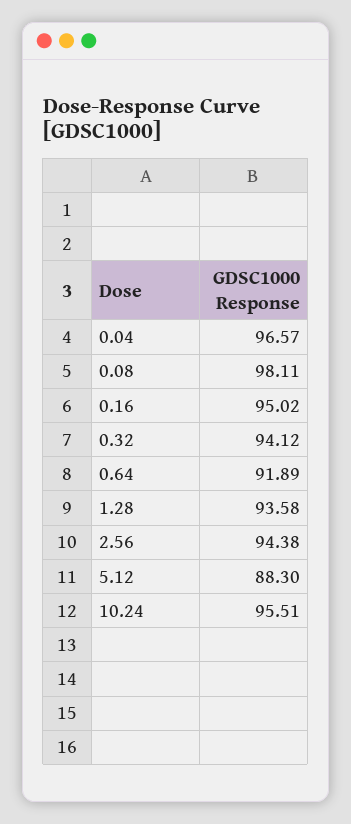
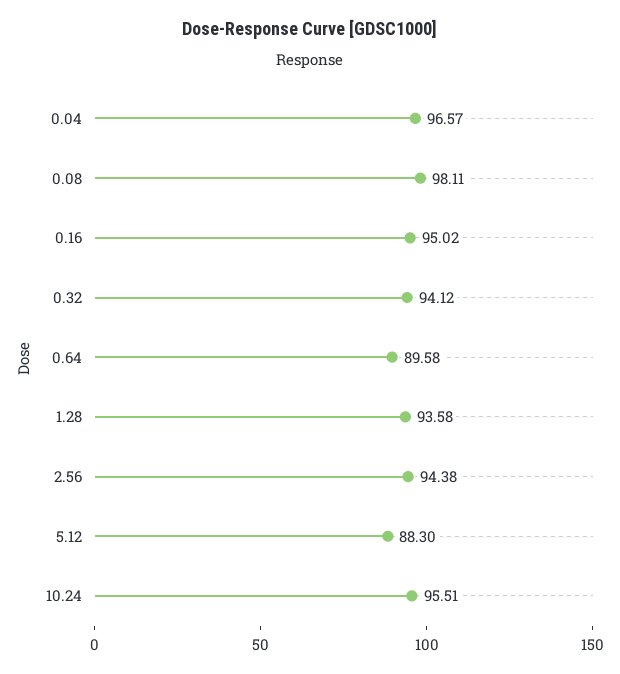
0.64: 91.89 -> 89.58

